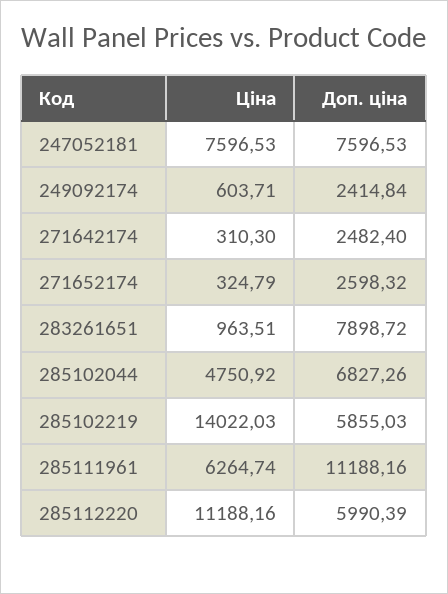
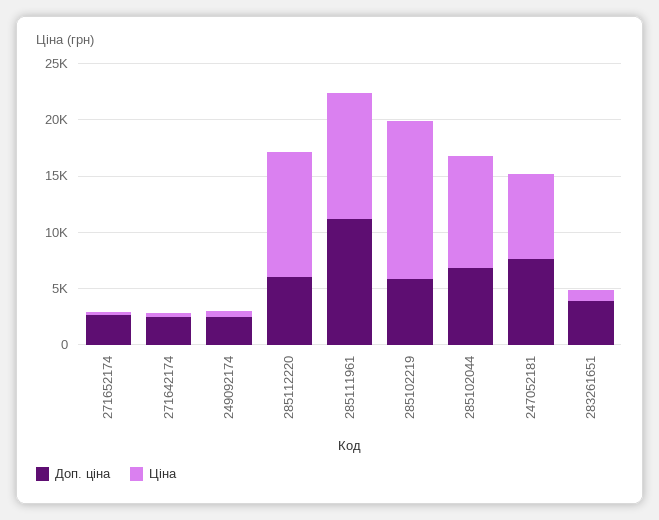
Доп. ціна, 283261651: 7898.72 -> 4000
Ціна, 285102044: 4750.92 -> 10000
Ціна, 285111961: 6264.74 -> 11000

